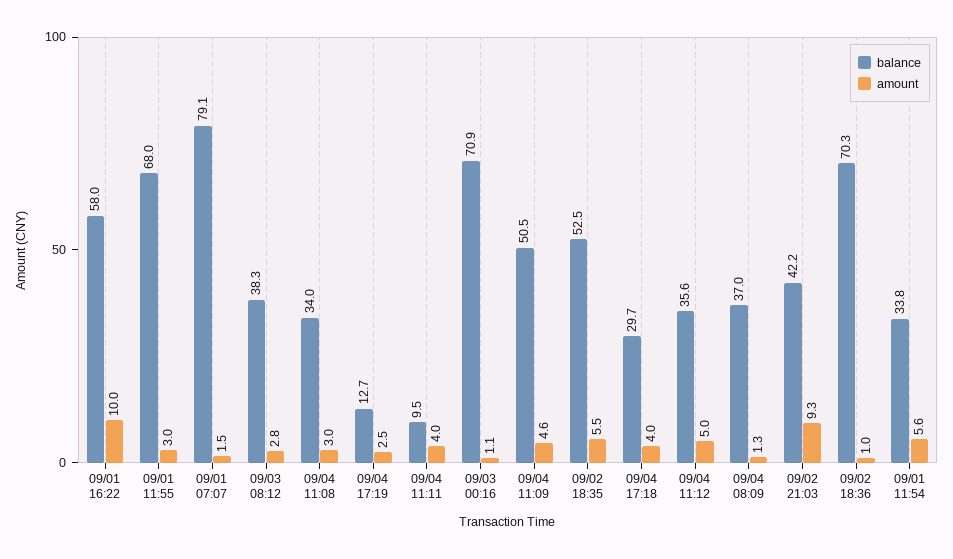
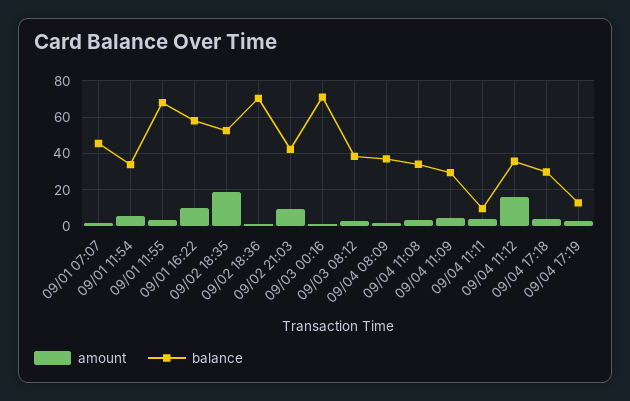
balance, 09/01 07:07: 79.1 -> 45
balance, 09/04 11:09: 50.5 -> 30
amount, 09/02 18:35: 5.5 -> 20
amount, 09/04 11:12: 5 -> 15

